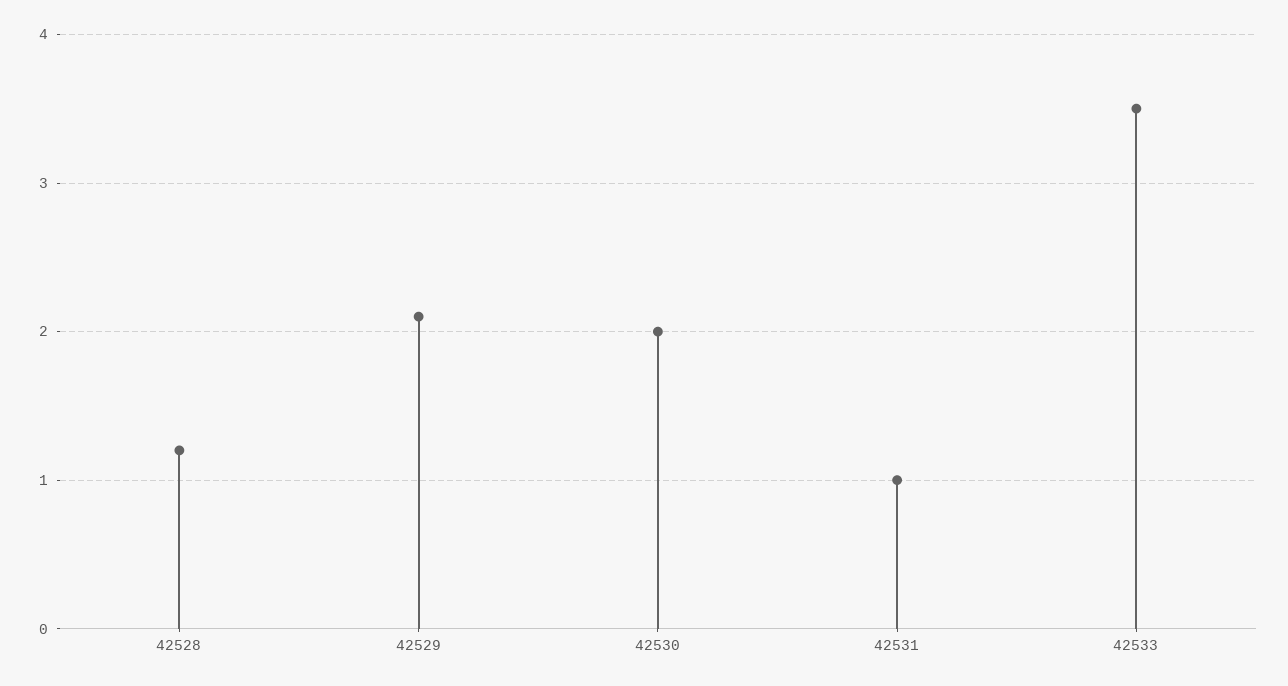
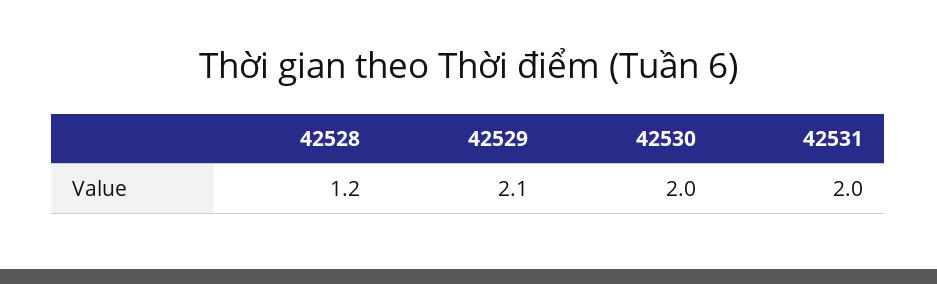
42531: 1 -> 2
42533: 3.5 -> none

